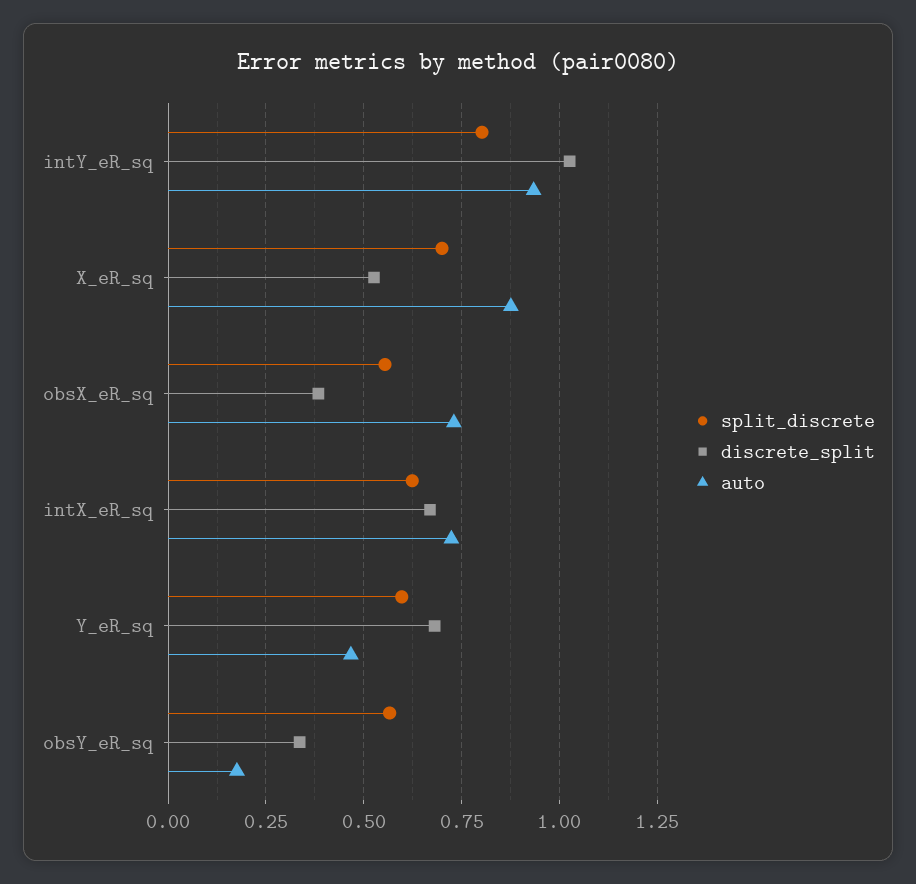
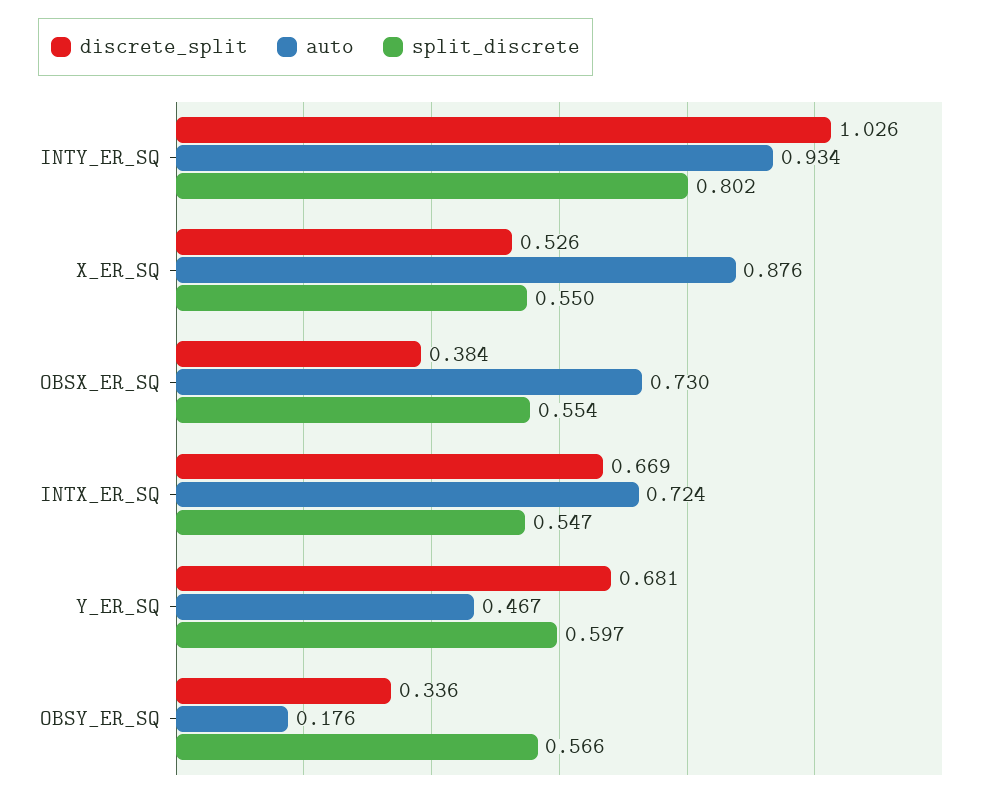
split_discrete, X_eR_sq: 0.7 -> 0.55
split_discrete, intX_eR_sq: 0.625 -> 0.547

